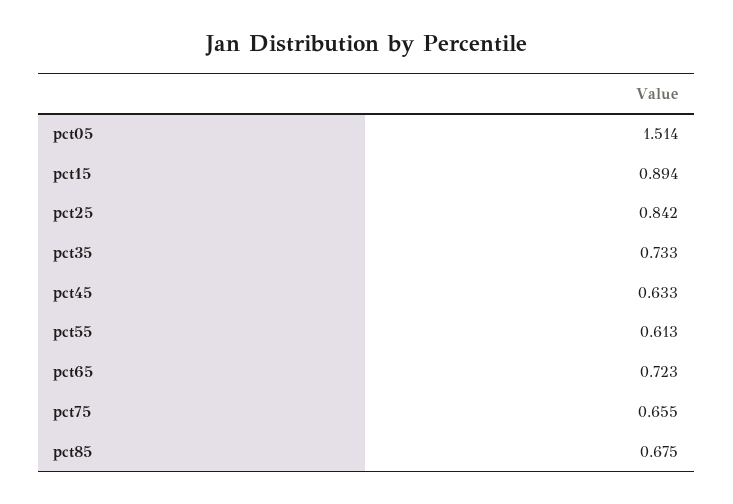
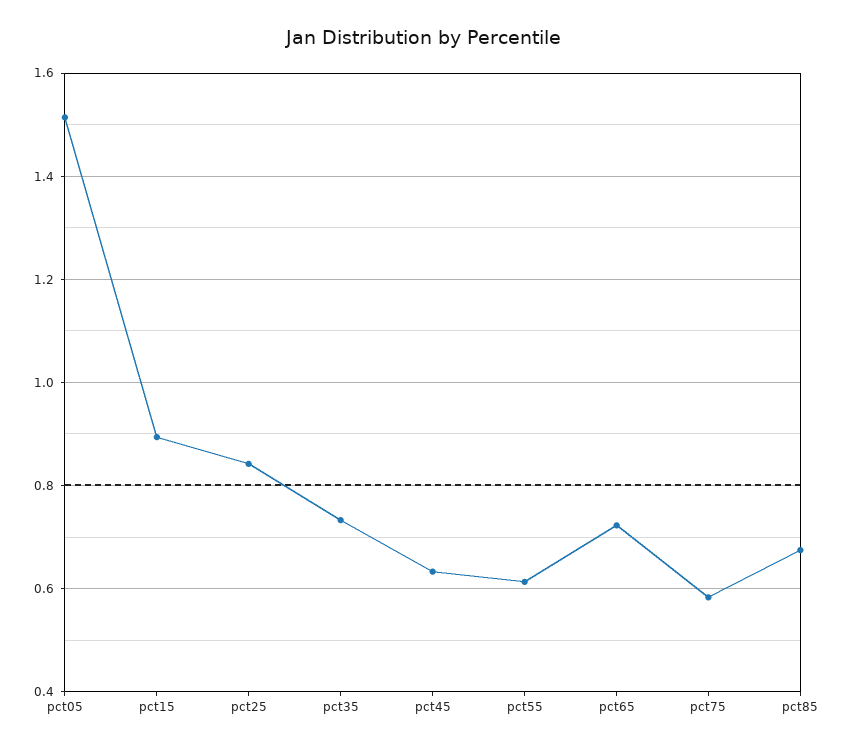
pct75: 0.655 -> 0.58

